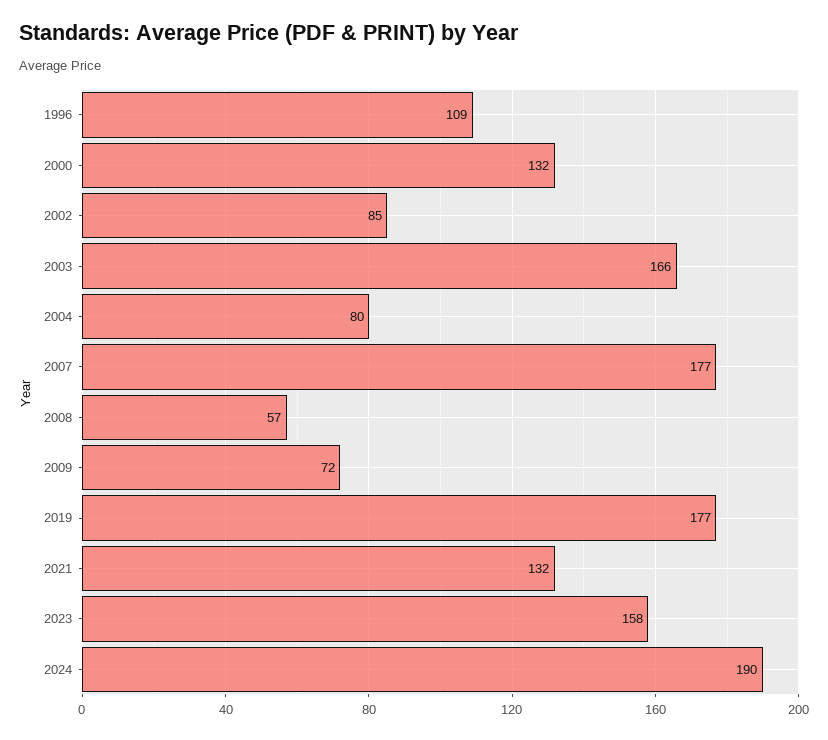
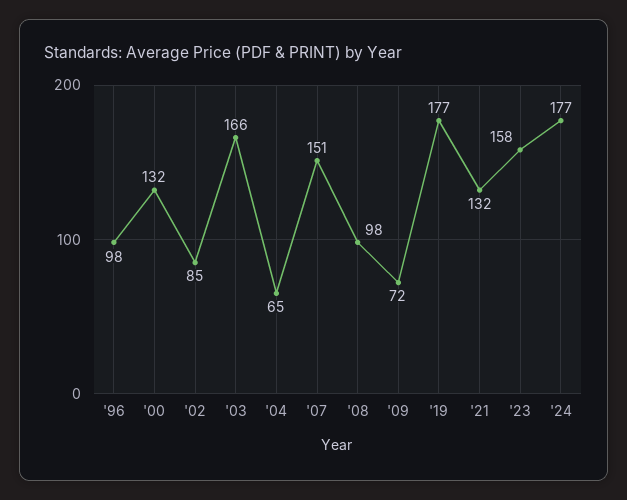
1996: 109 -> 98
2004: 80 -> 65
2007: 177 -> 151
2008: 57 -> 98
2024: 190 -> 177

